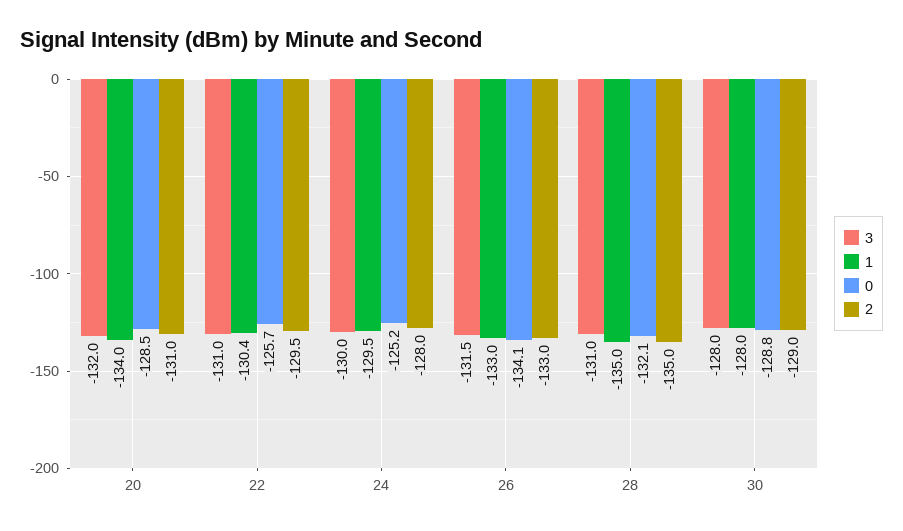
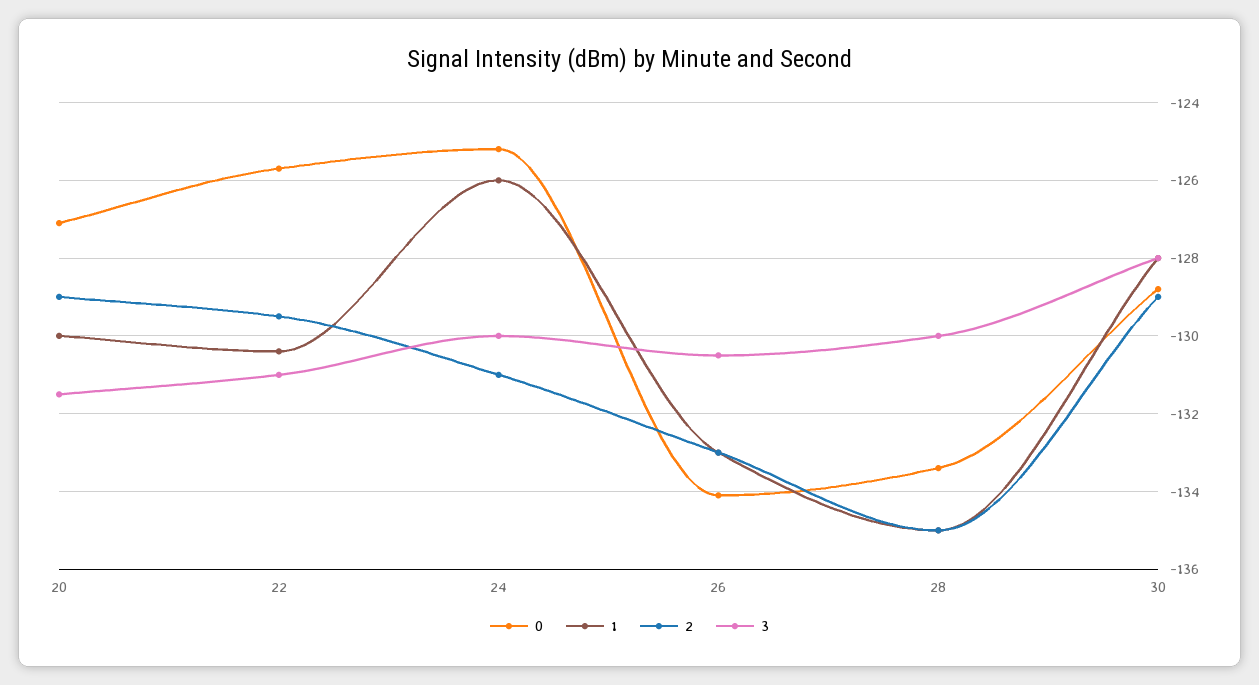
3, 20: -132 -> -131.5
1, 20: -134 -> -130
0, 20: -128.5 -> -127
2, 20: -131 -> -129
1, 24: -129.5 -> -126
2, 24: -128 -> -131
3, 26: -131.5 -> -130.5
3, 28: -131 -> -130
0, 28: -132.1 -> -133.5

